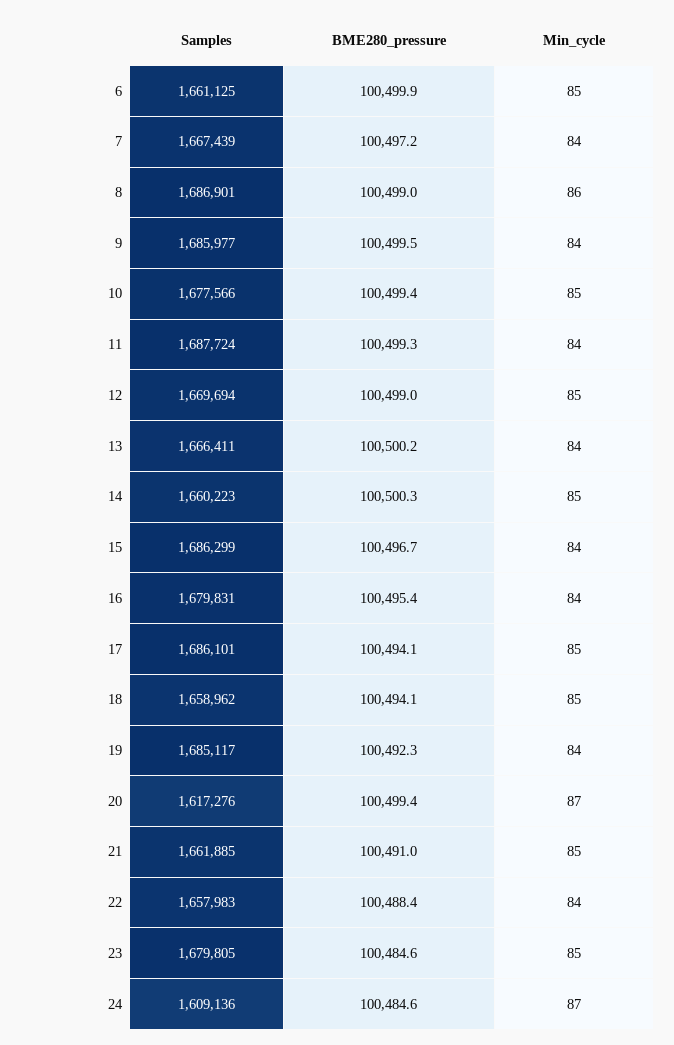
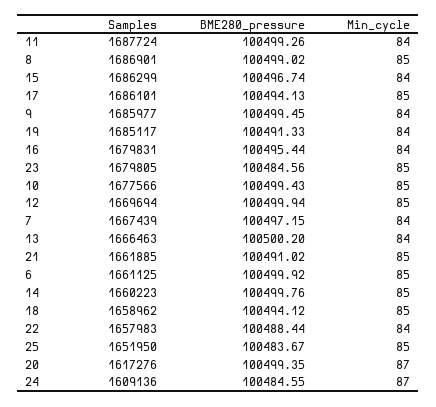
Min_cycle, 8: 86 -> 85
BME280_pressure, 12: 100499 -> 100499.94
Samples, 13: 1666411 -> 1666463
BME280_pressure, 14: 100500.3 -> 100499.76
BME280_pressure, 19: 100492.3 -> 100491.33
Samples, 25: none -> 1651950
BME280_pressure, 25: none -> 100483.67
Min_cycle, 25: none -> 85

